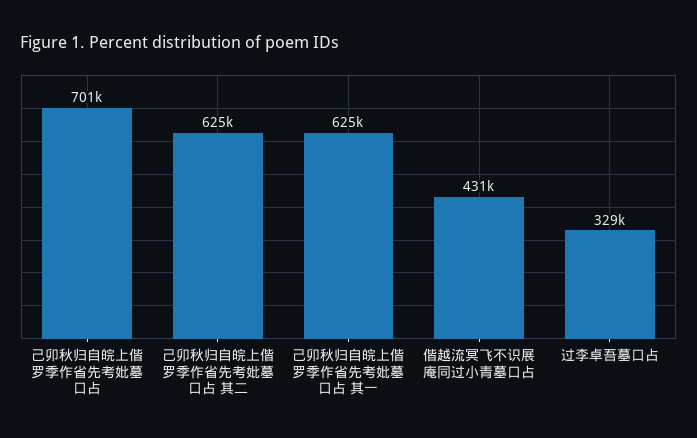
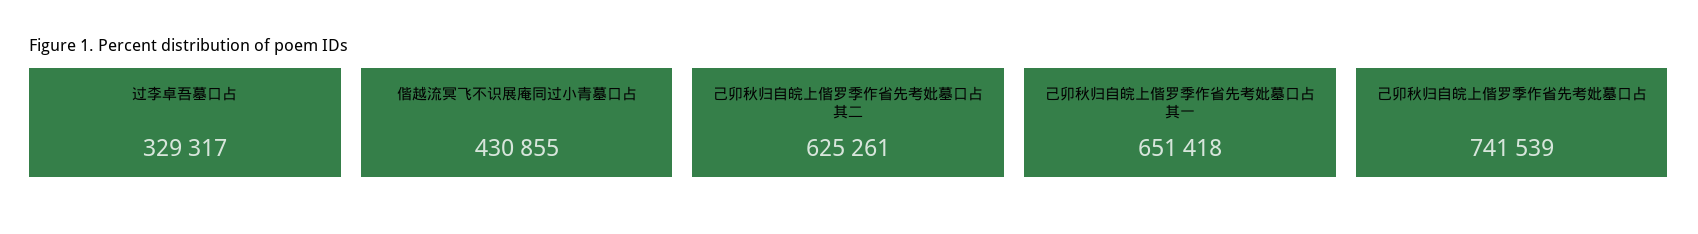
己卯秋归自皖上偕罗季作省先考妣墓口占: 701000 -> 741539
己卯秋归自皖上偕罗季作省先考妣墓口占 其一: 625000 -> 651418

